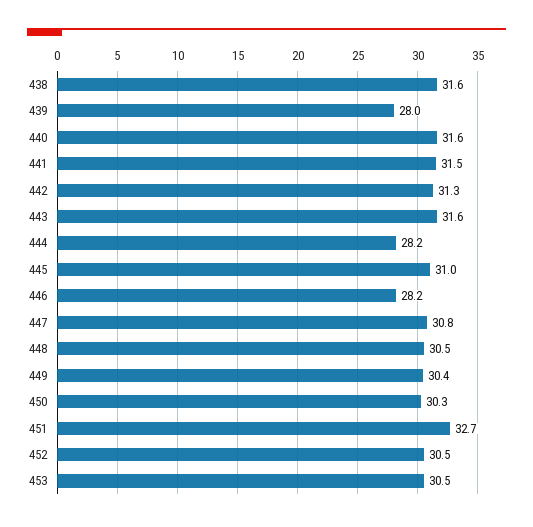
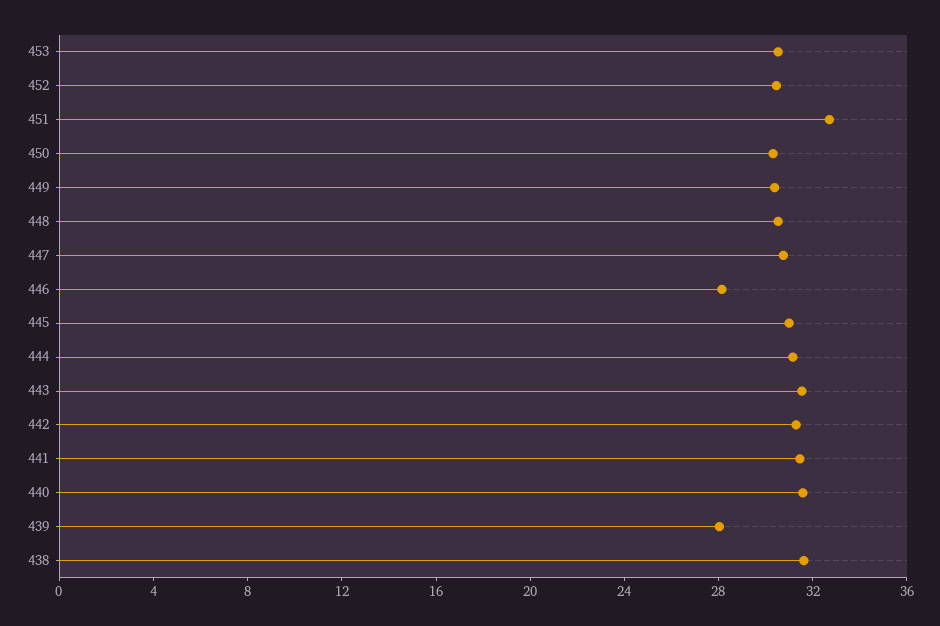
444: 28.2 -> 31

